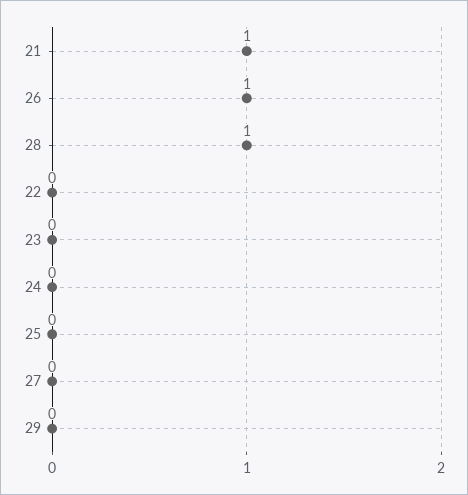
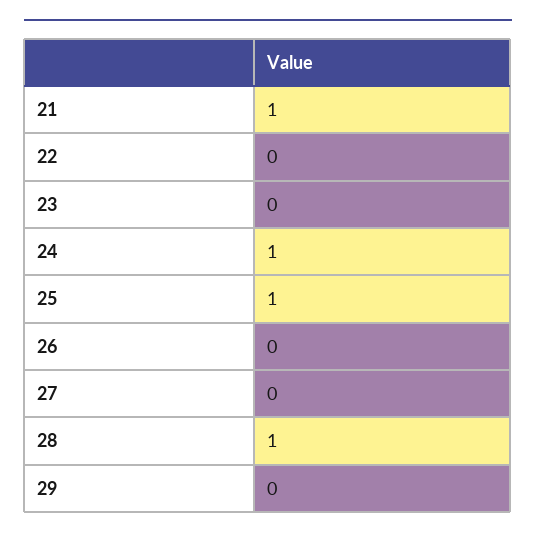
26: 1 -> 0
24: 0 -> 1
25: 0 -> 1

